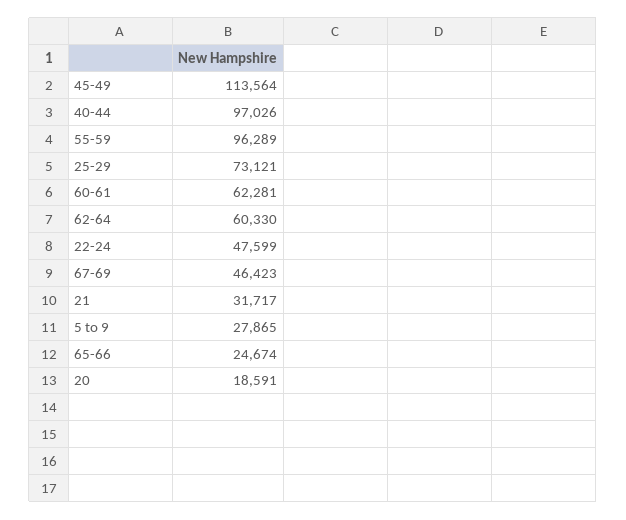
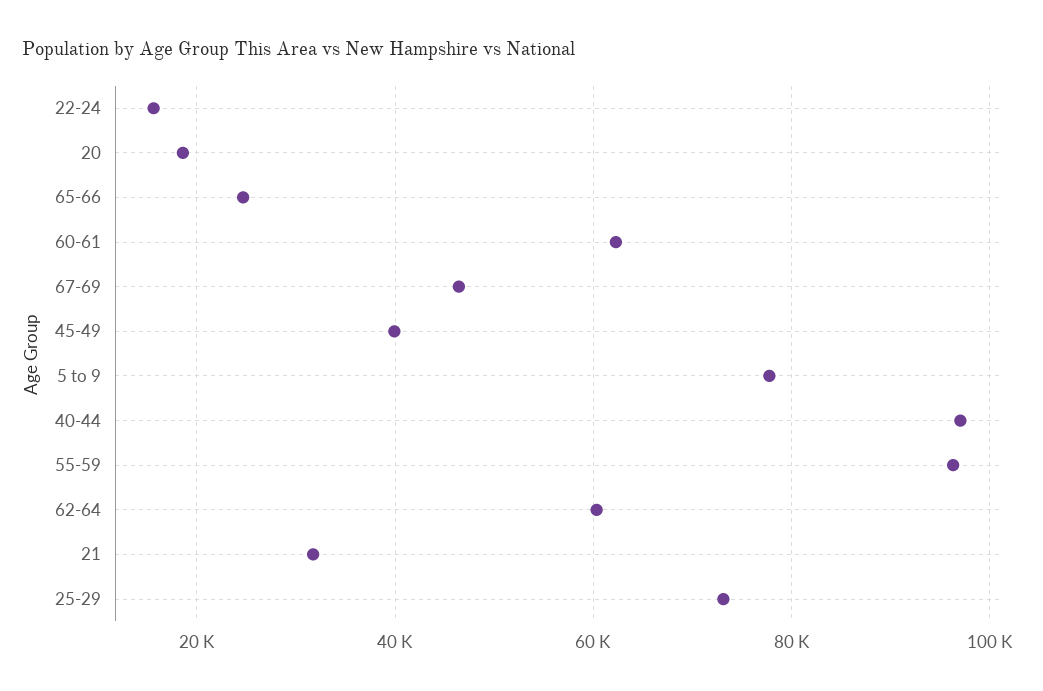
45-49: 113564 -> 40000
22-24: 47599 -> 16000
5 to 9: 27865 -> 78000

